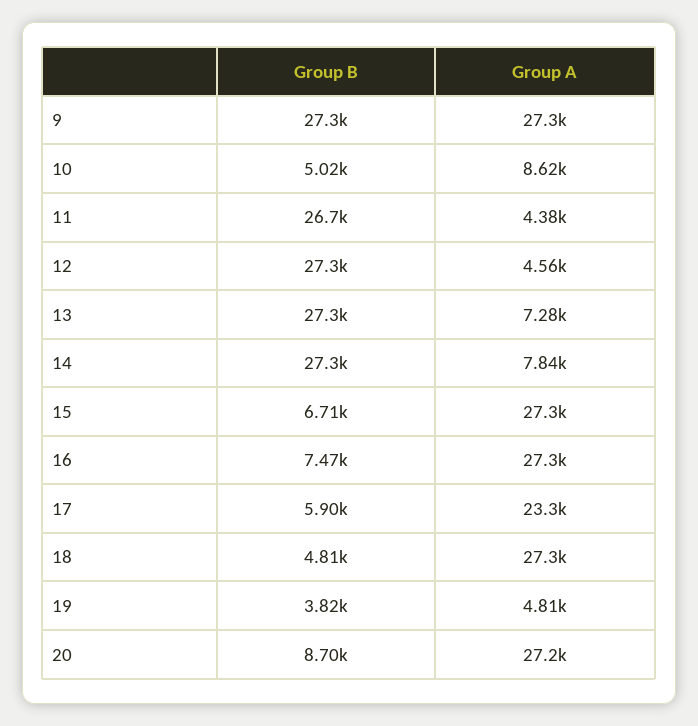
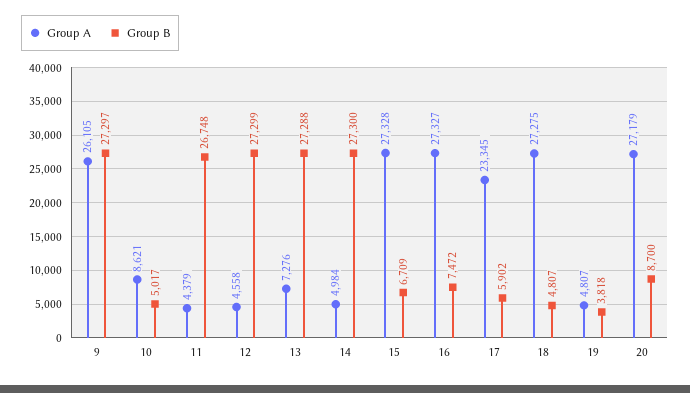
Group A, 9: 27300 -> 26105
Group A, 14: 7840 -> 4984

